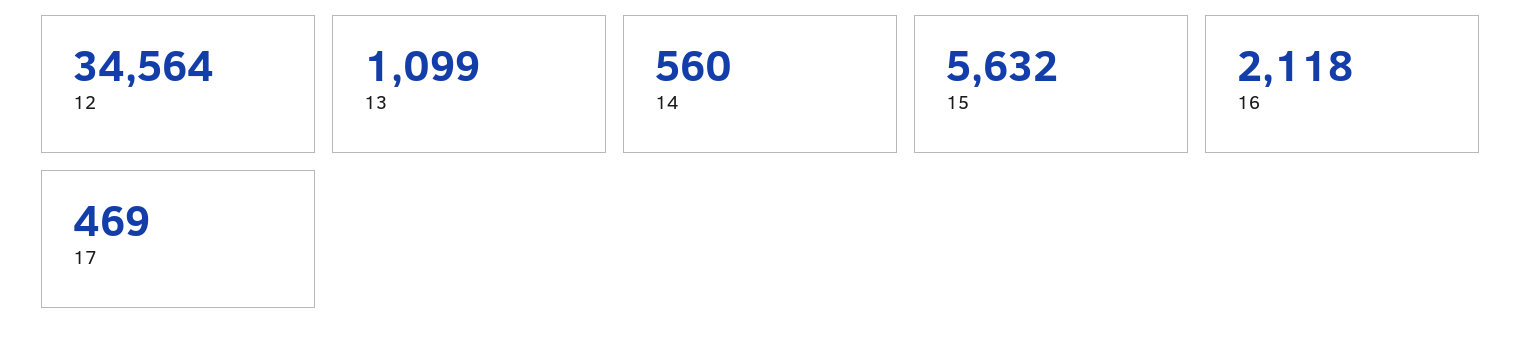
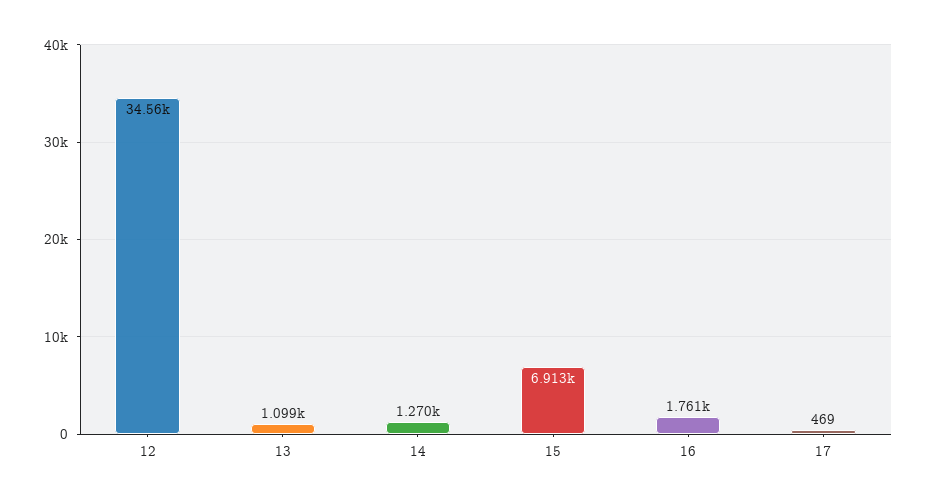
14: 560 -> 1270
15: 5632 -> 6913
16: 2118 -> 1761

